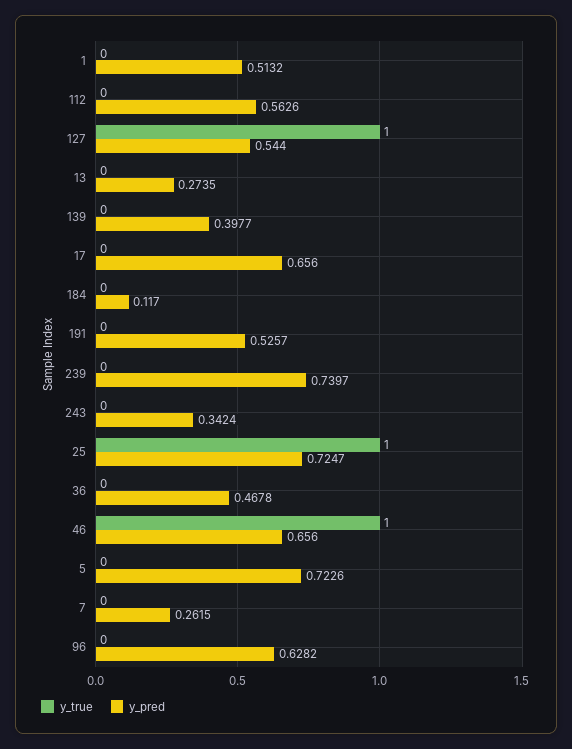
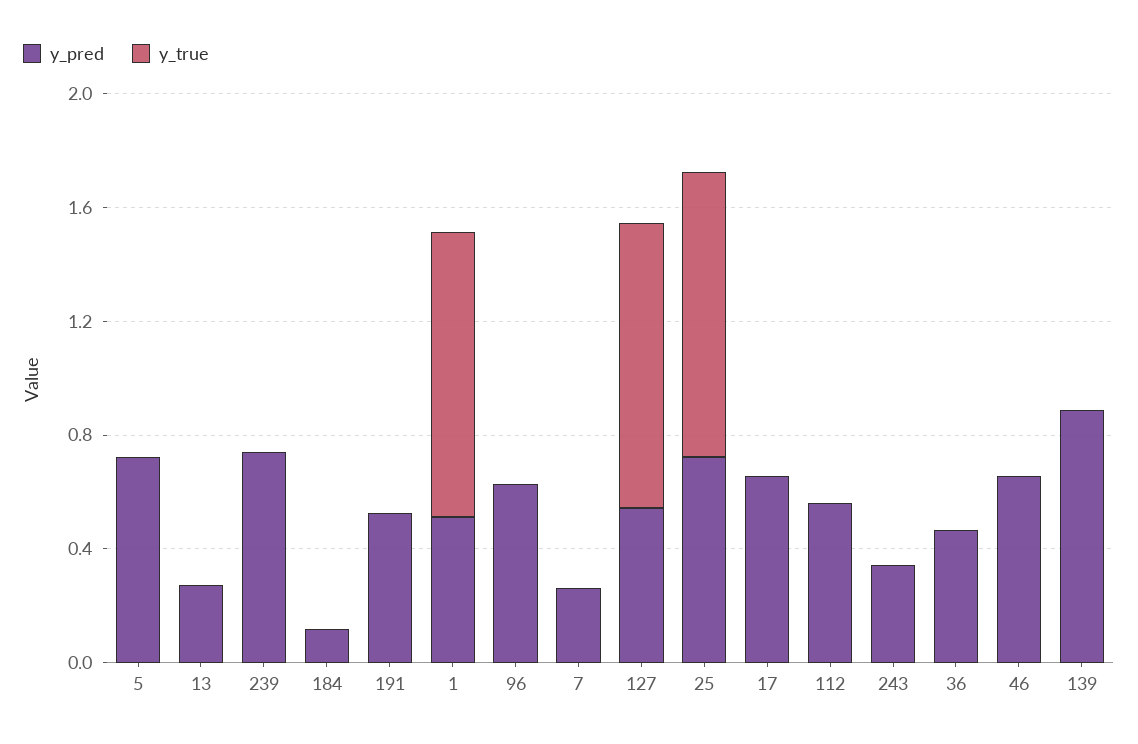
y_true, 1: 0 -> 1
y_pred, 139: 0.3977 -> 0.9
y_true, 46: 1 -> 0

